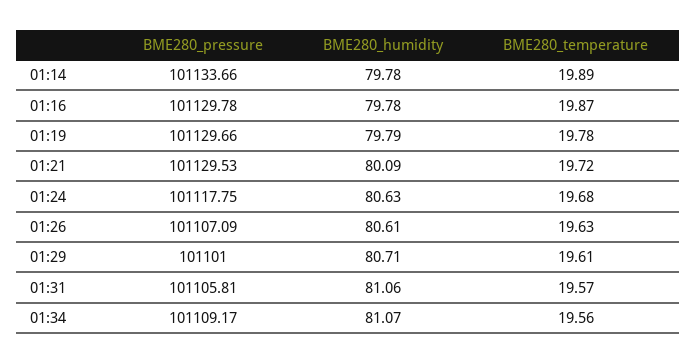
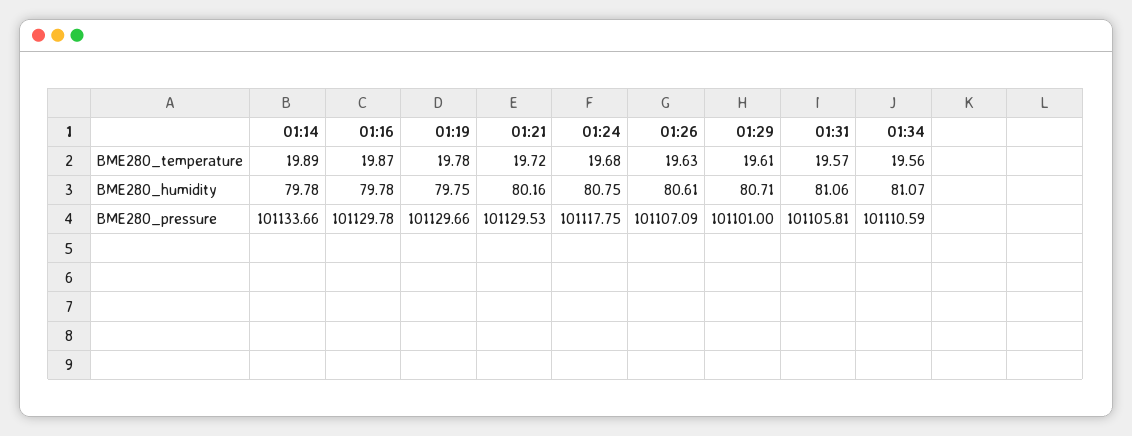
BME280_humidity, 01:19: 79.79 -> 79.75
BME280_humidity, 01:21: 80.09 -> 80.16
BME280_humidity, 01:24: 80.63 -> 80.75
BME280_pressure, 01:34: 101109.17 -> 101110.59

